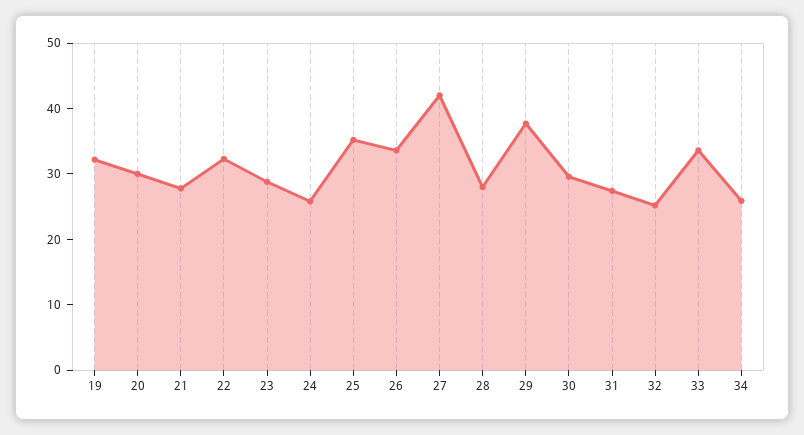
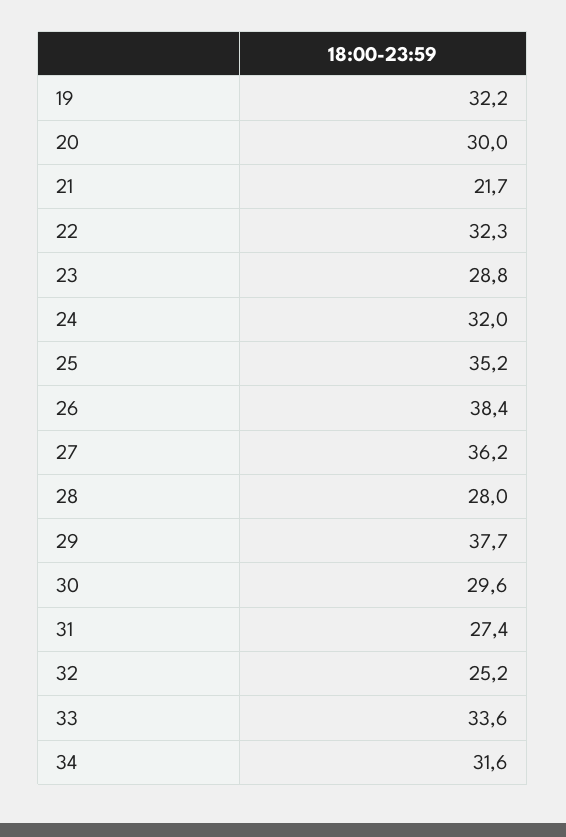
21: 28 -> 21.7
24: 26 -> 32
26: 34 -> 38.4
27: 42 -> 36.2
34: 26 -> 31.6

